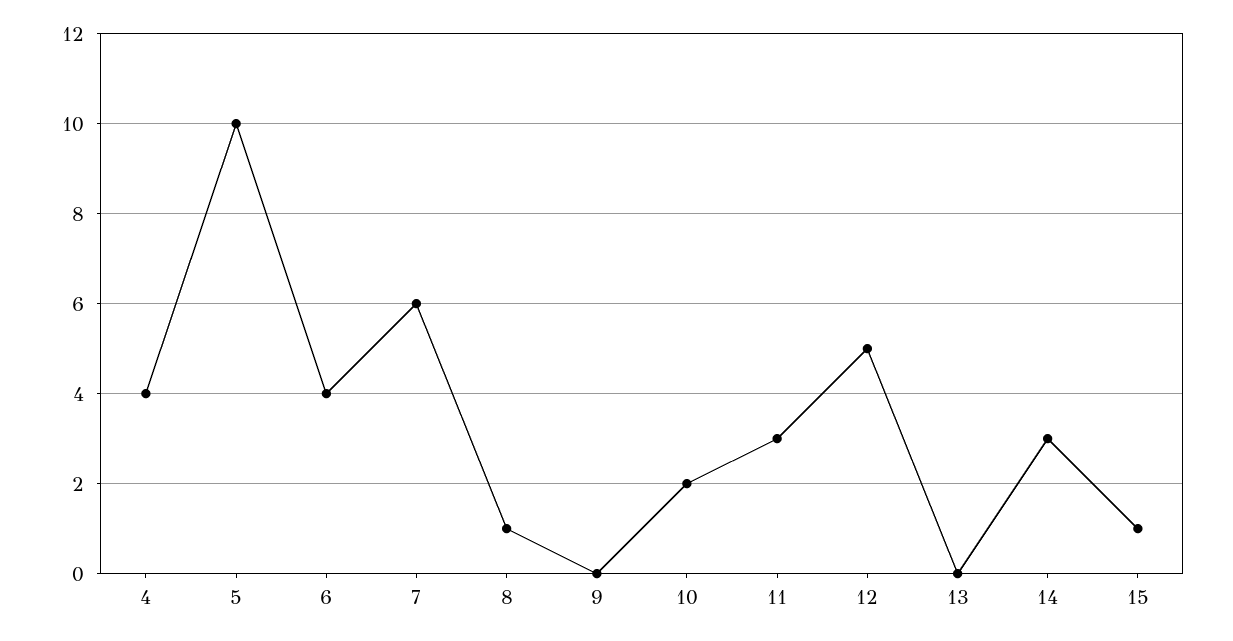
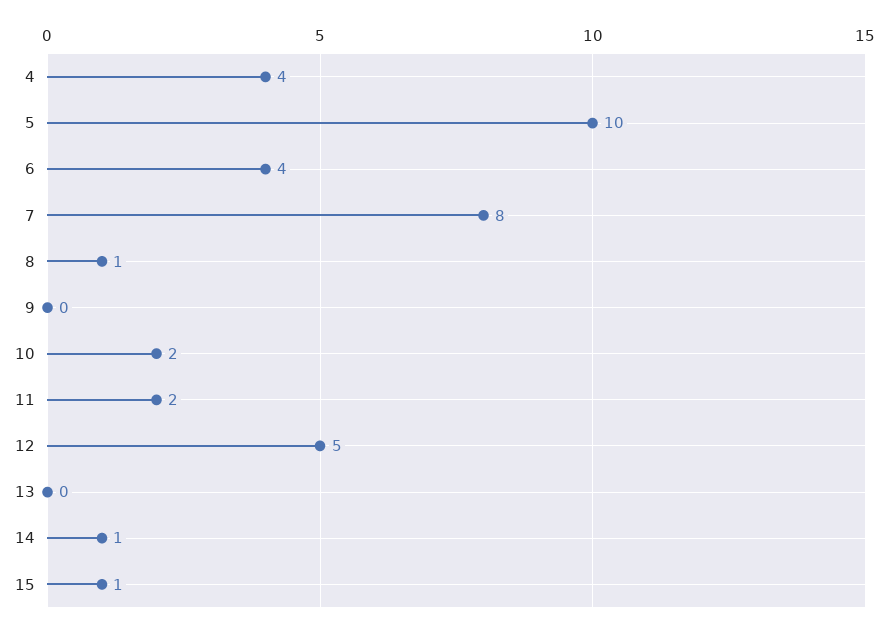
7: 6 -> 8
11: 3 -> 2
14: 3 -> 1

